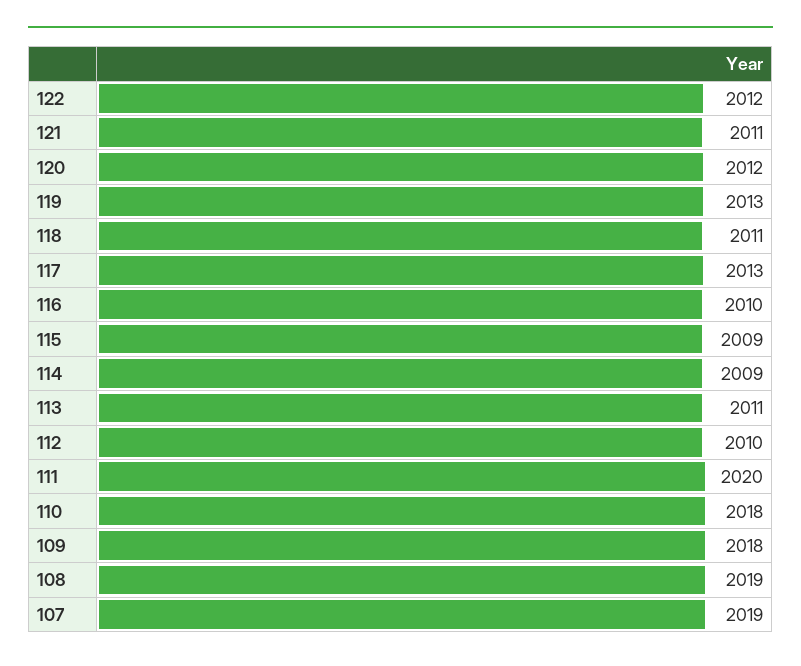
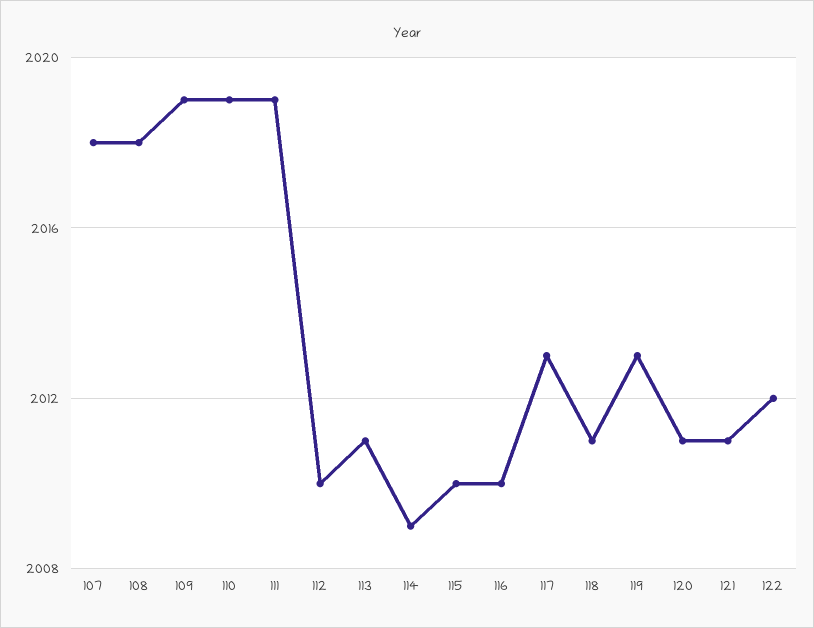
120: 2012 -> 2011
115: 2009 -> 2010
111: 2020 -> 2019
110: 2018 -> 2019
109: 2018 -> 2019
108: 2019 -> 2018
107: 2019 -> 2018

